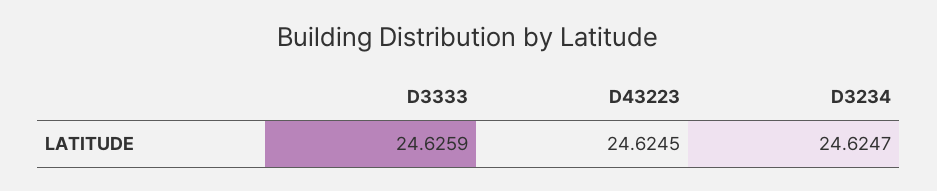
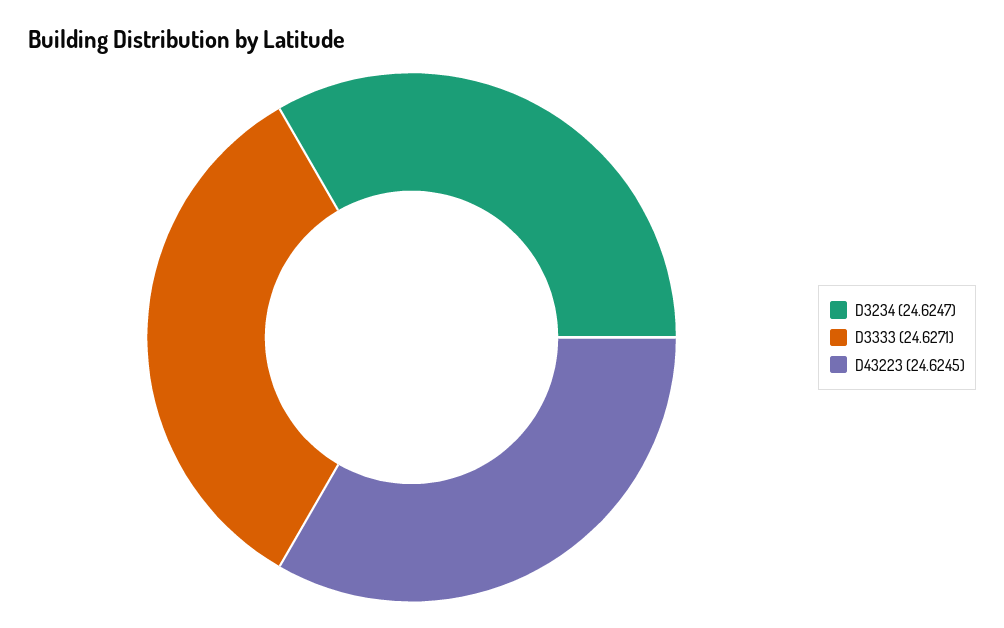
D3333: 24.6259 -> 24.6271

